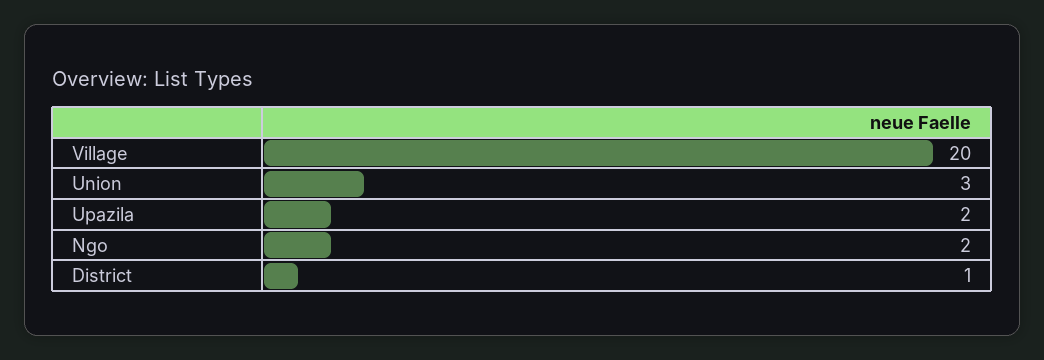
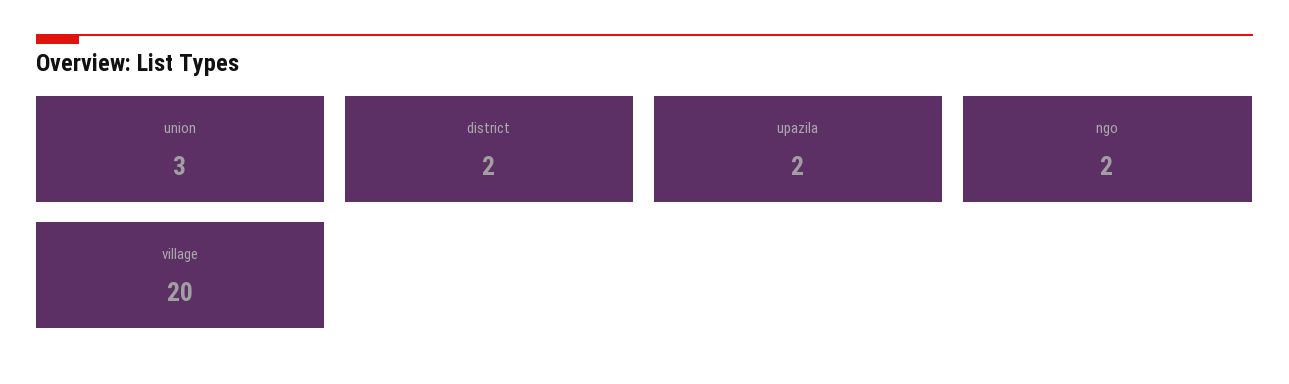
District: 1 -> 2

